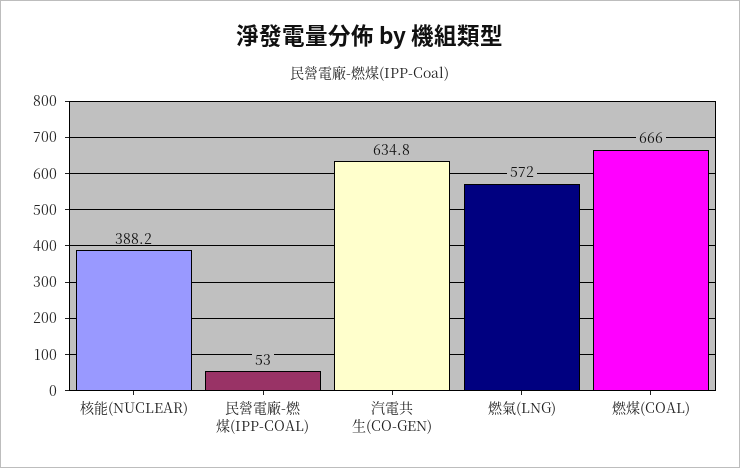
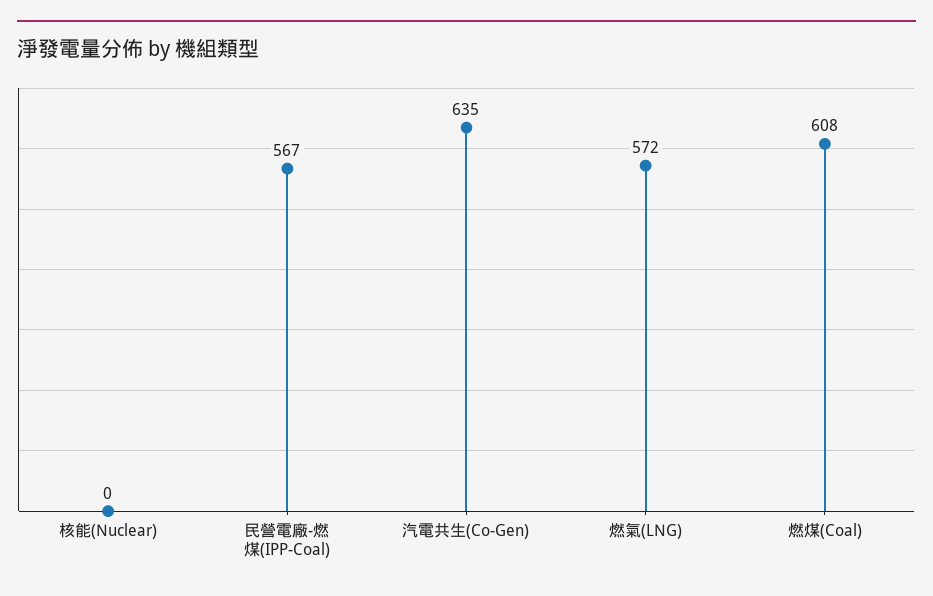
核能(NUCLEAR): 388.2 -> 0
民營電廠-燃煤(IPP-COAL): 53 -> 567
燃煤(COAL): 666 -> 608

